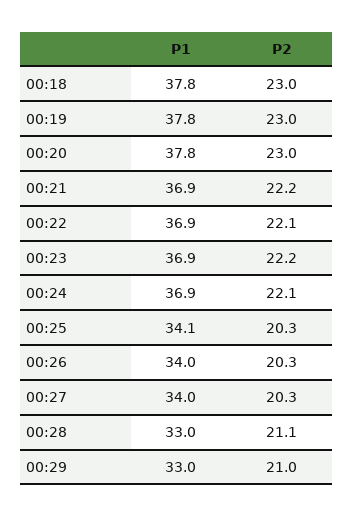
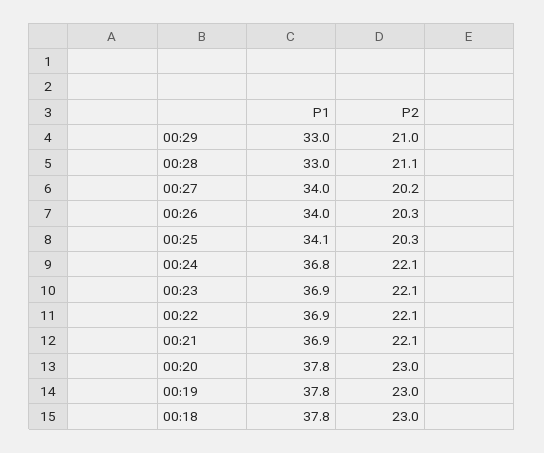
P2, 00:21: 22.2 -> 22.1
P2, 00:23: 22.2 -> 22.1
P1, 00:24: 36.9 -> 36.8
P2, 00:27: 20.3 -> 20.2

